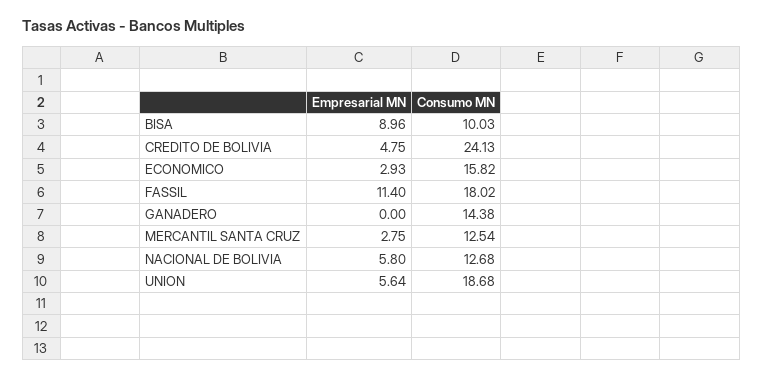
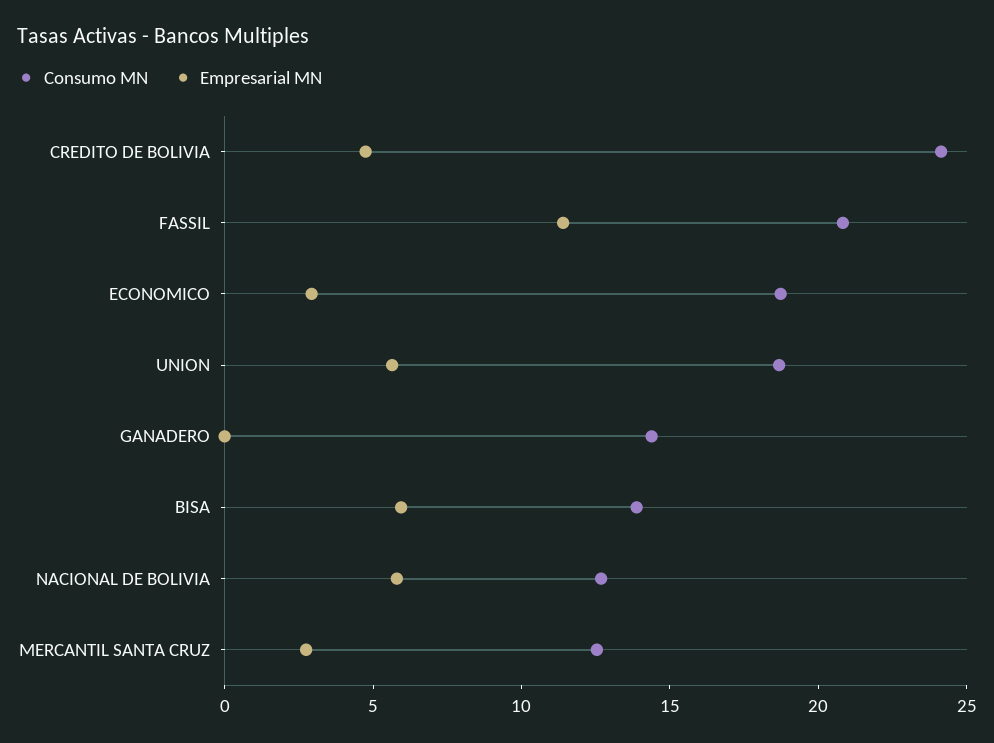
Empresarial MN, BISA: 8.96 -> 6
Consumo MN, BISA: 10.03 -> 14
Consumo MN, ECONOMICO: 15.82 -> 19
Consumo MN, FASSIL: 18.02 -> 21

